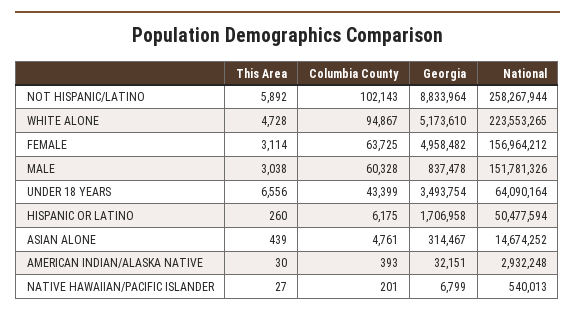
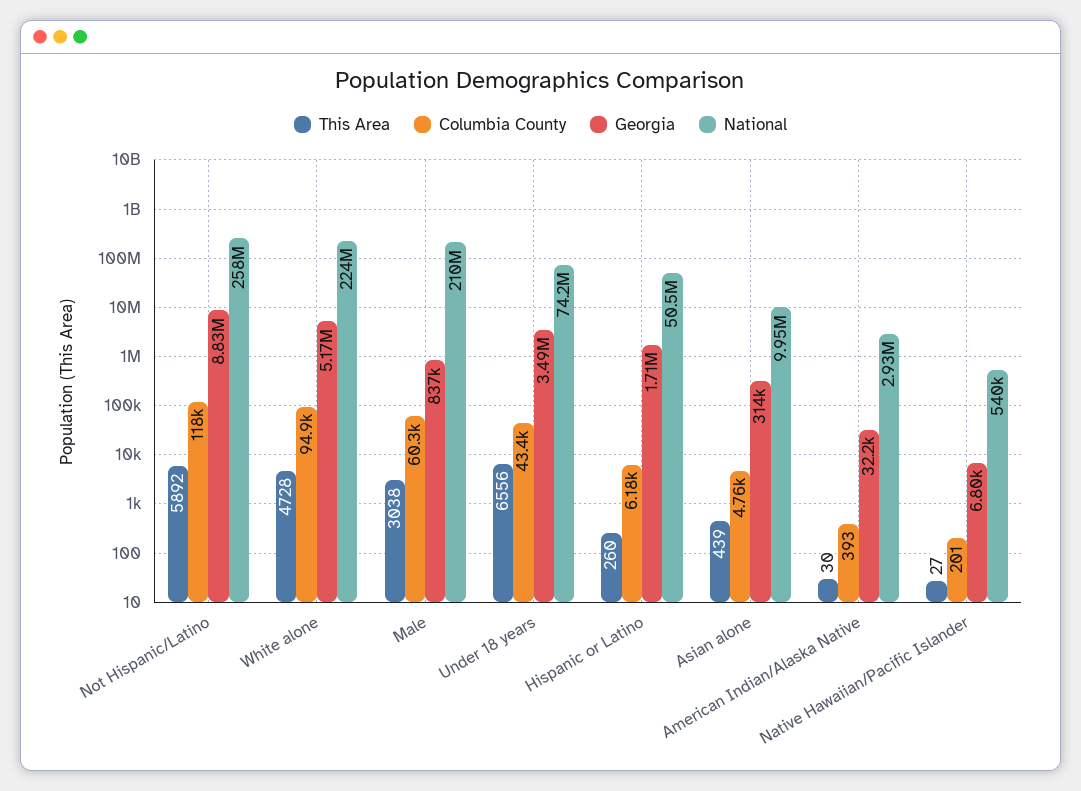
Columbia County, NOT HISPANIC/LATINO: 102143 -> 118000
This Area, FEMALE: 3114 -> none
Columbia County, FEMALE: 63725 -> none
Georgia, FEMALE: 4958482 -> none
National, FEMALE: 156964212 -> none
National, MALE: 151781326 -> 210000000
National, UNDER 18 YEARS: 64090164 -> 74200000
National, ASIAN ALONE: 14674252 -> 9950000

